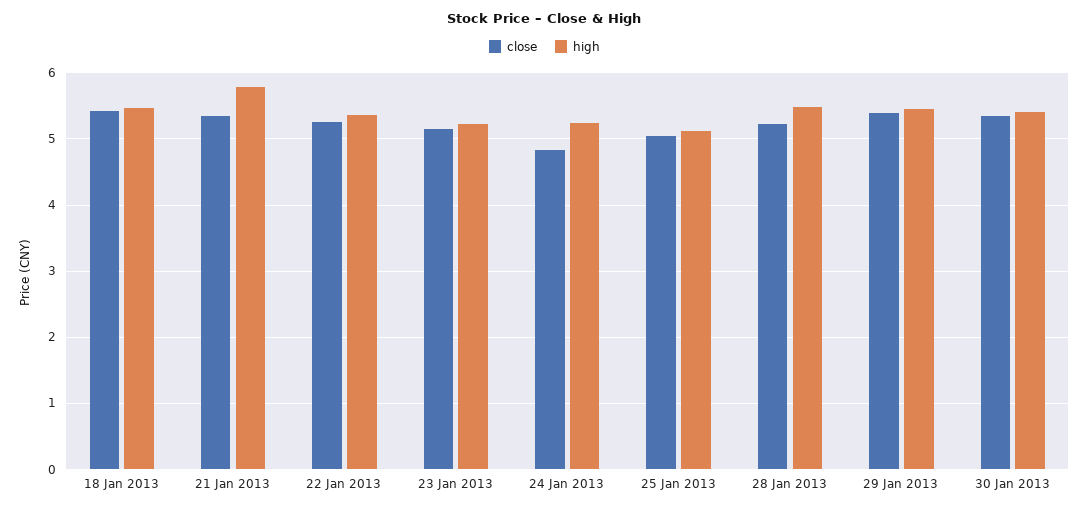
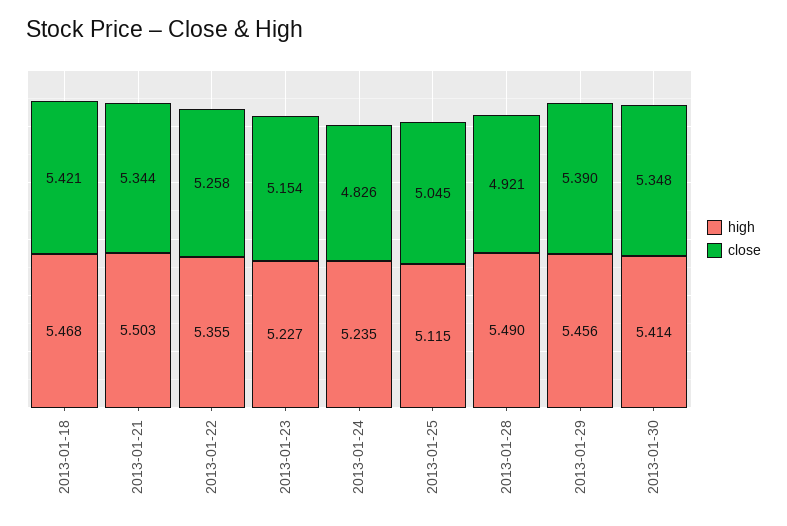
high, 21 Jan 2013: 5.8 -> 5.503
close, 28 Jan 2013: 5.2 -> 4.921

